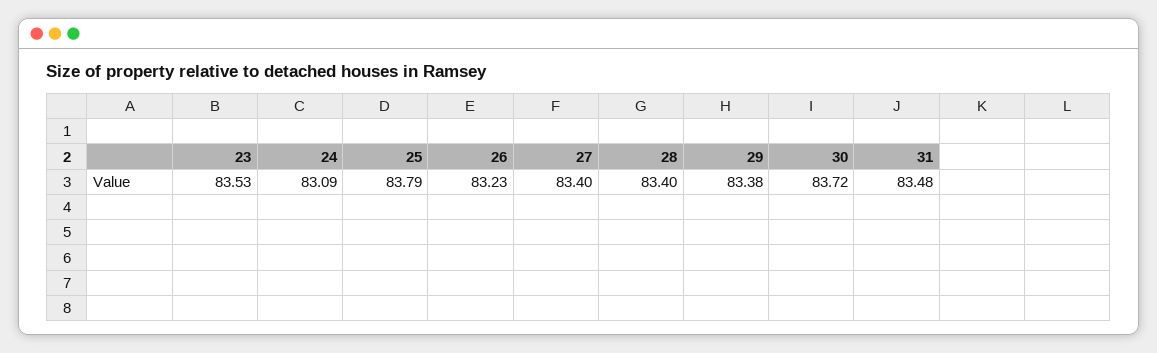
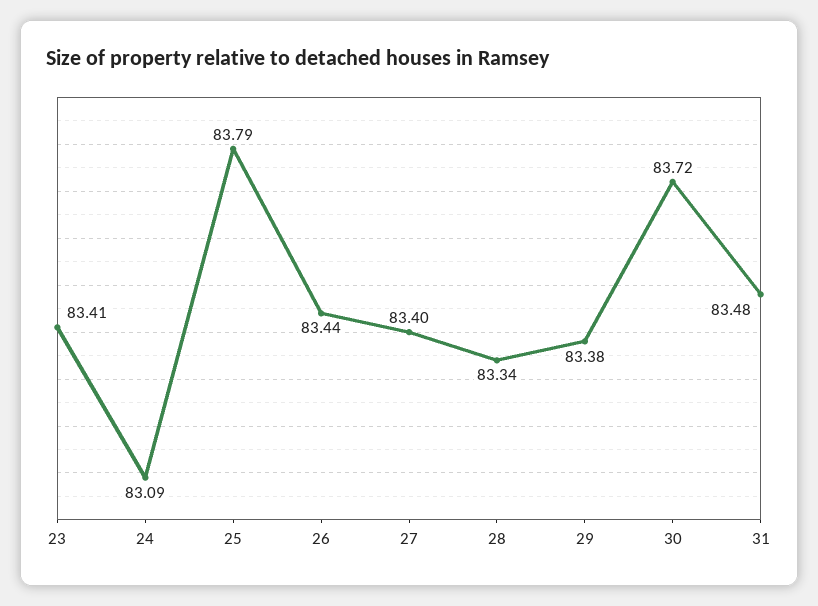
23: 83.53 -> 83.41
26: 83.23 -> 83.44
28: 83.4 -> 83.34

